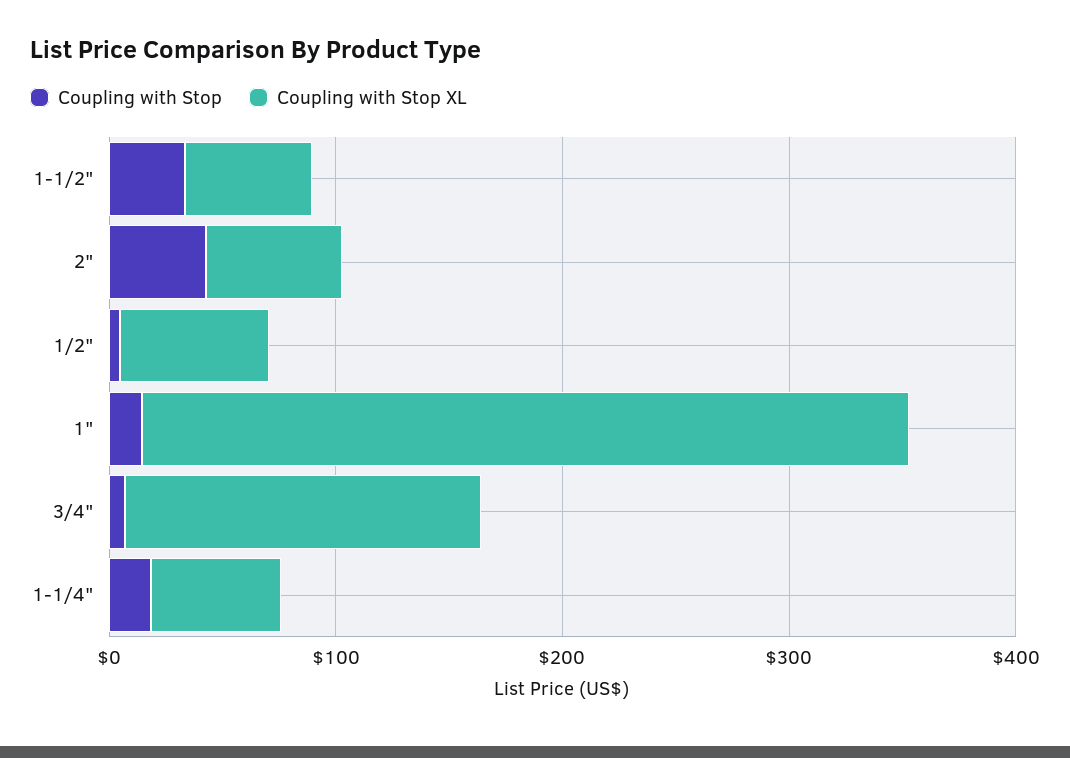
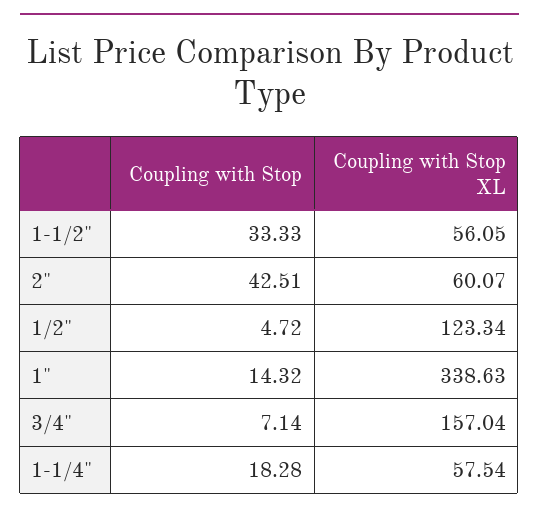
Coupling with Stop XL, 1/2": 60 -> 123.34

